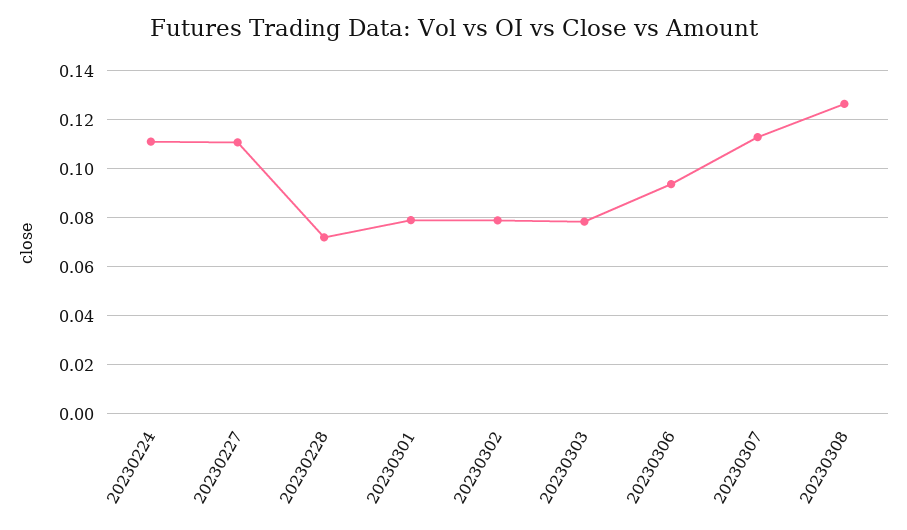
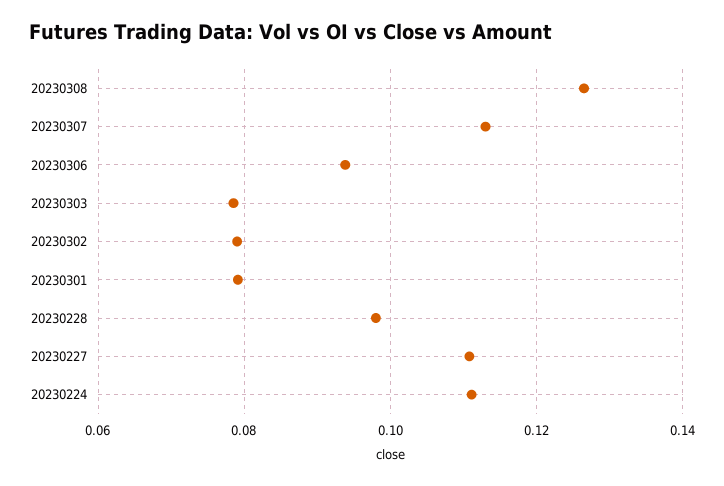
20230228: 0.0725 -> 0.098

